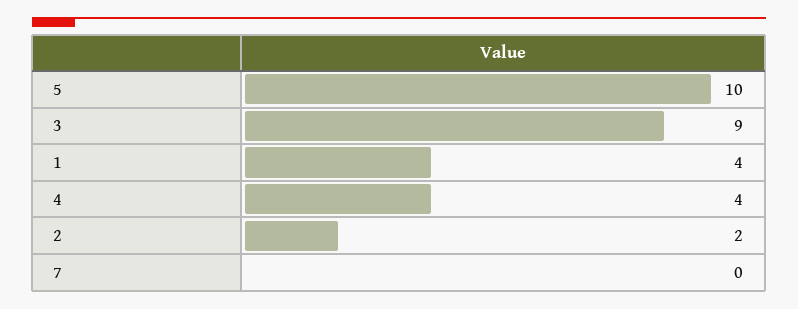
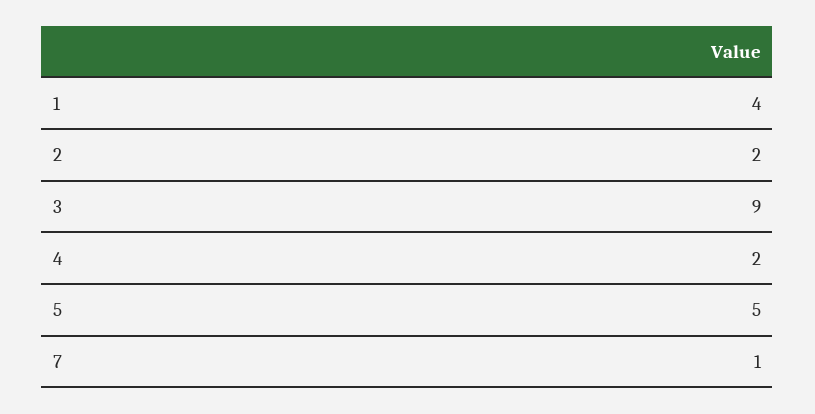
5: 10 -> 5
4: 4 -> 2
7: 0 -> 1

